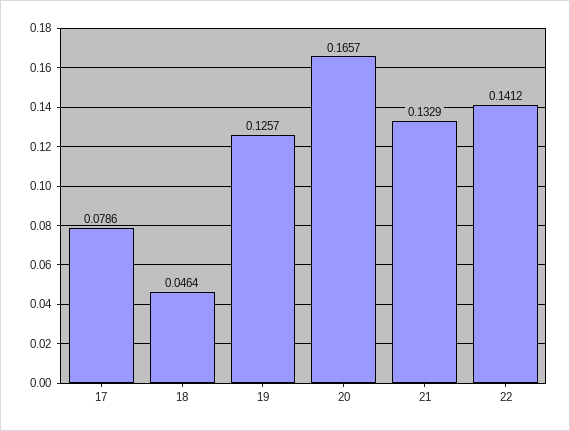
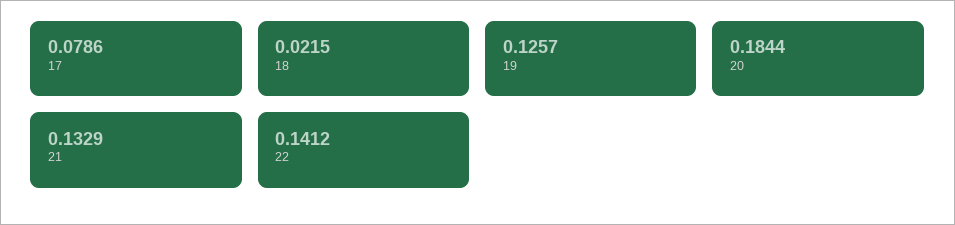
18: 0.0464 -> 0.0215
20: 0.1657 -> 0.1844

